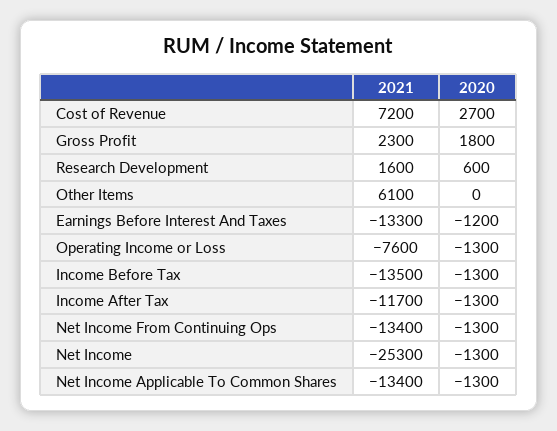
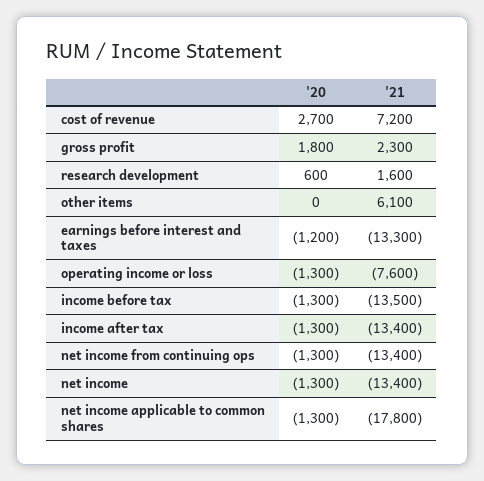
2021, Income After Tax: -11700 -> -13400
2021, Net Income: -25300 -> -13400
2021, Net Income Applicable To Common Shares: -13400 -> -17800

